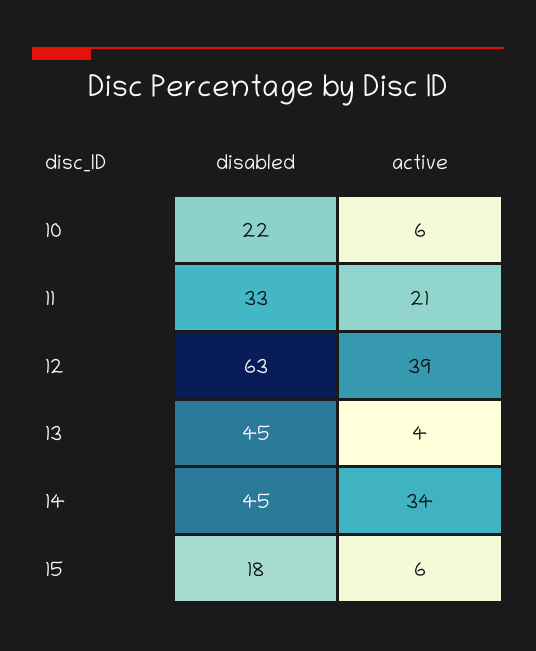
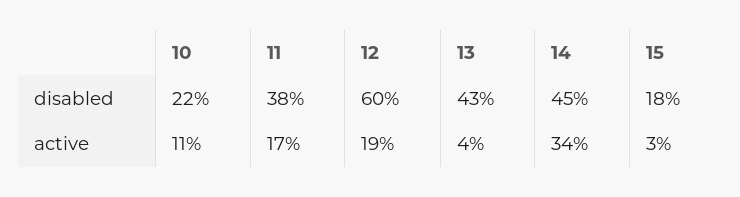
active, 10: 6 -> 11
disabled, 11: 33 -> 38
active, 11: 21 -> 17
disabled, 12: 63 -> 60
active, 12: 39 -> 19
disabled, 13: 45 -> 43
active, 15: 6 -> 3

